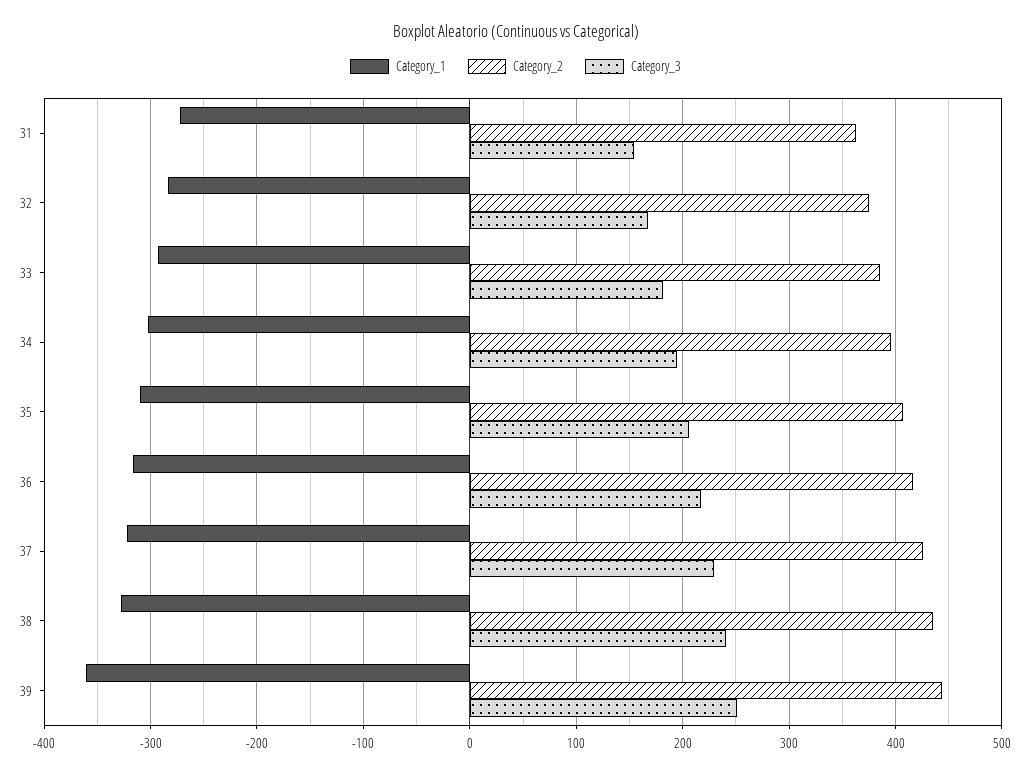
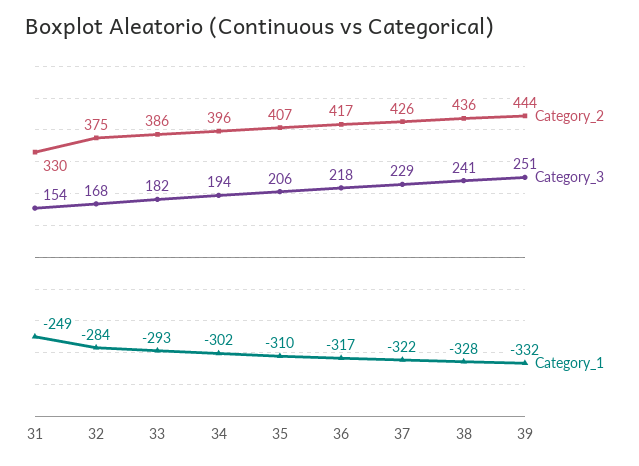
Category_1, 31: -270 -> -249
Category_2, 31: 360 -> 330
Category_1, 39: -360 -> -332

